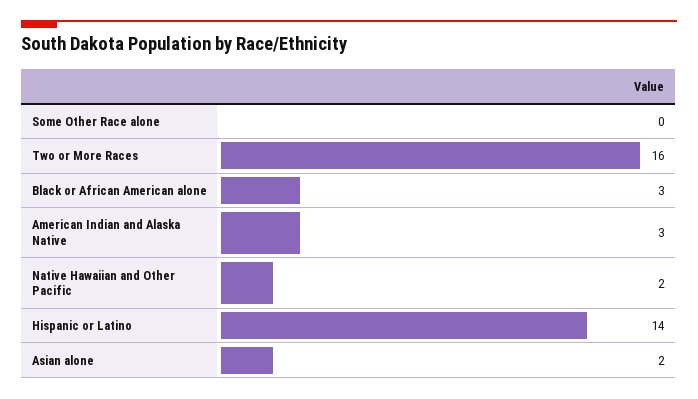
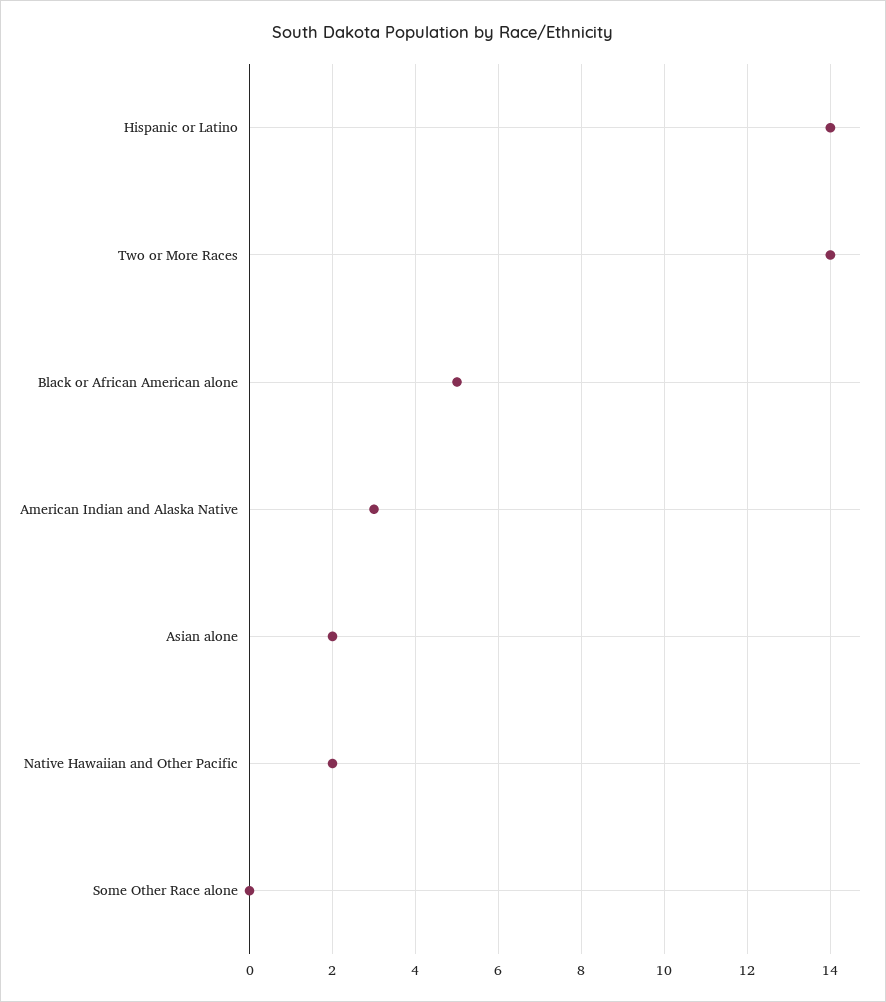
Two or More Races: 16 -> 14
Black or African American alone: 3 -> 5

